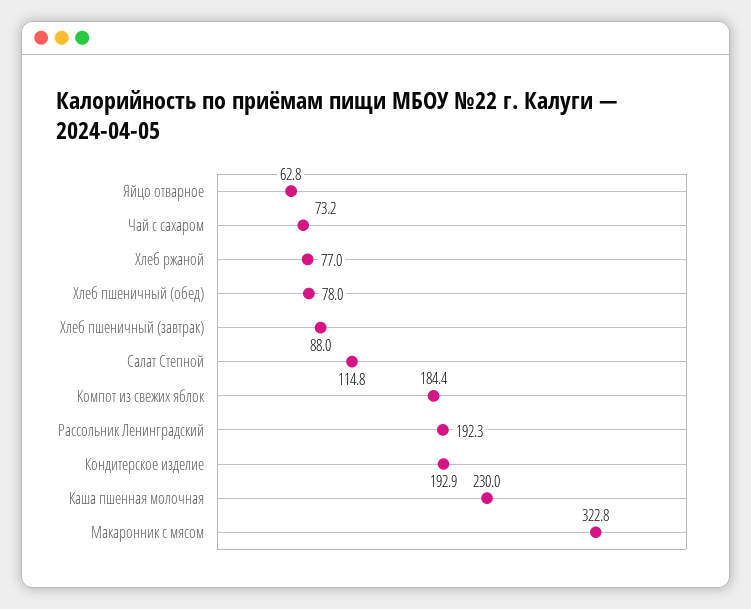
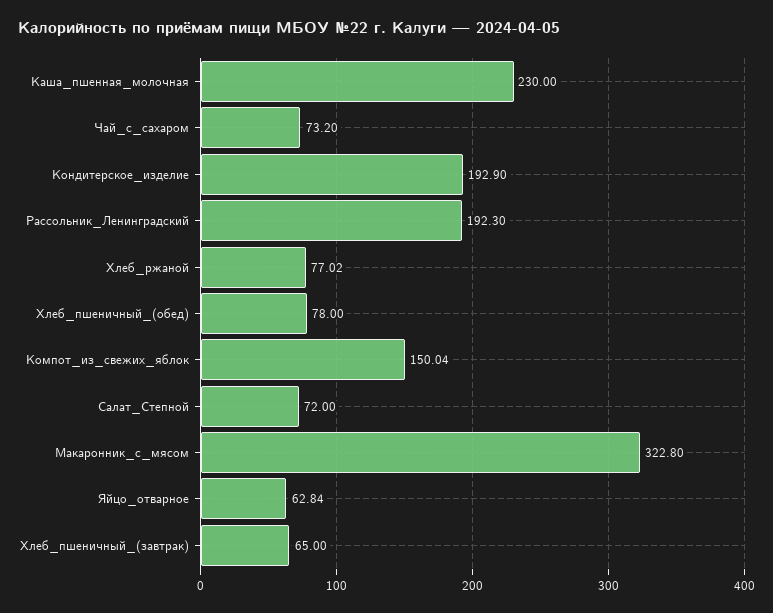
Хлеб пшеничный (завтрак): 88 -> 65
Салат Степной: 114.8 -> 72
Компот из свежих яблок: 184.4 -> 150.04

